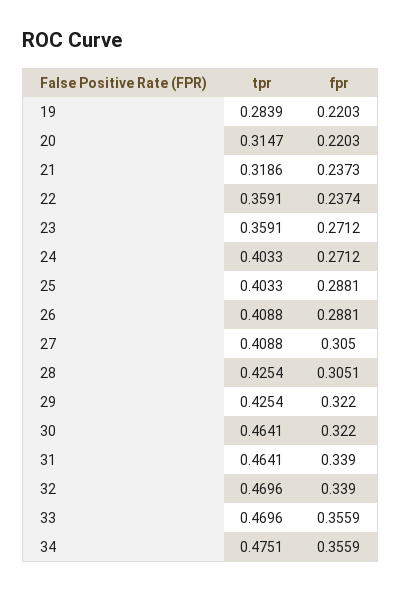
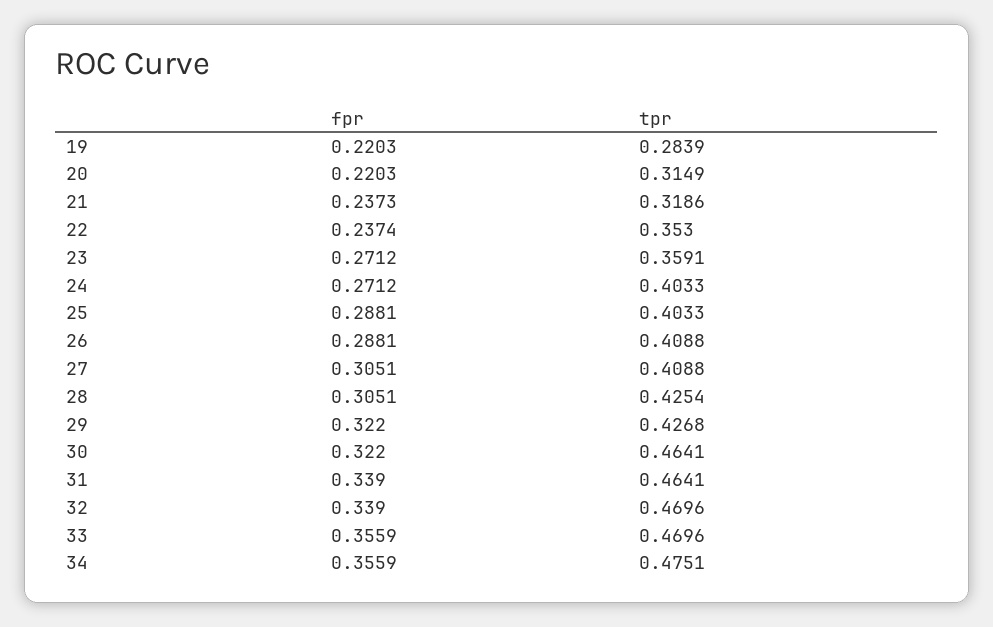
tpr, 20: 0.3147 -> 0.3149
tpr, 22: 0.3591 -> 0.353
fpr, 27: 0.305 -> 0.3051
tpr, 29: 0.4254 -> 0.4268

